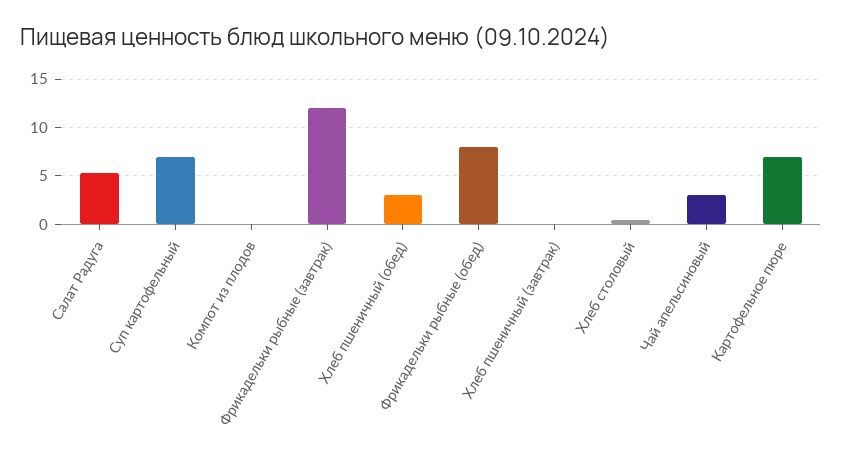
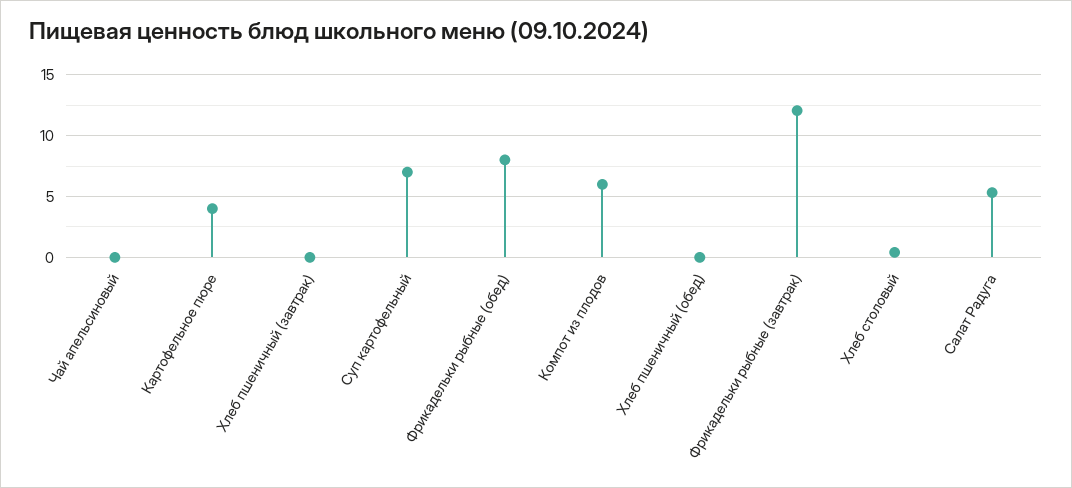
Компот из плодов: 0 -> 6
Хлеб пшеничный (обед): 3 -> 0
Чай апельсиновый: 3 -> 0
Картофельное пюре: 7 -> 4

